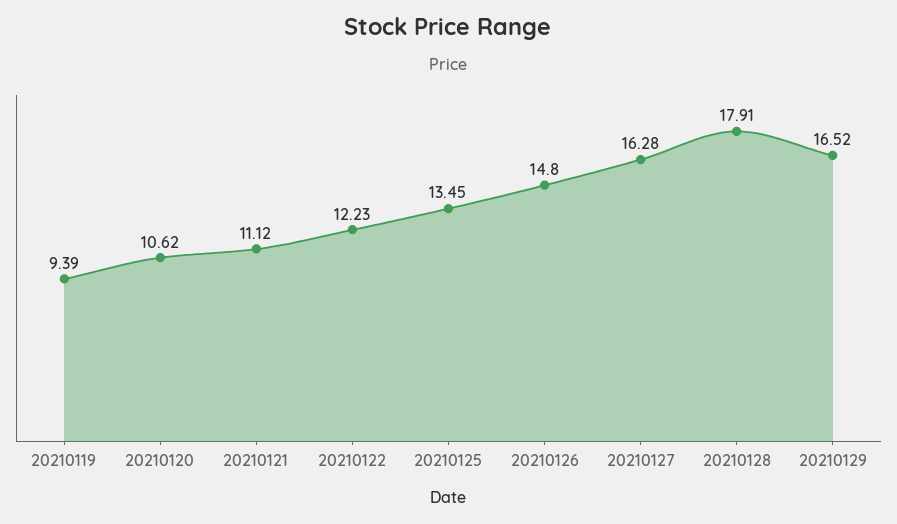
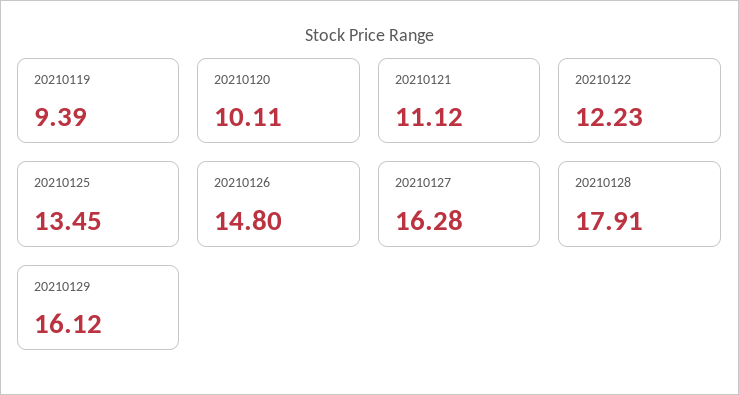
20210120: 10.62 -> 10.11
20210129: 16.52 -> 16.12

